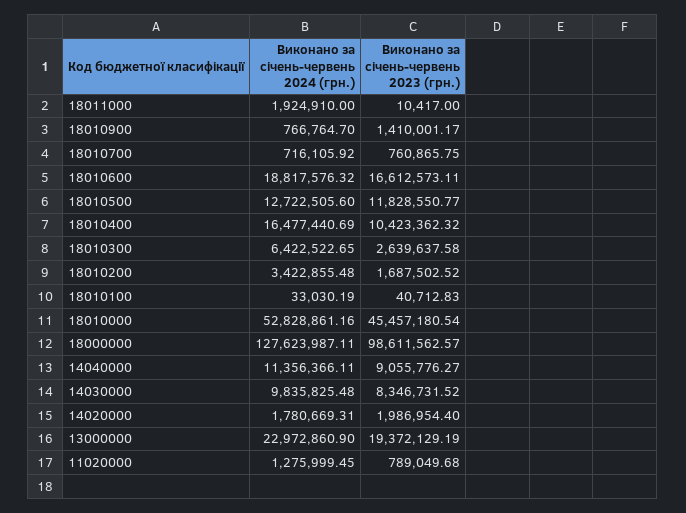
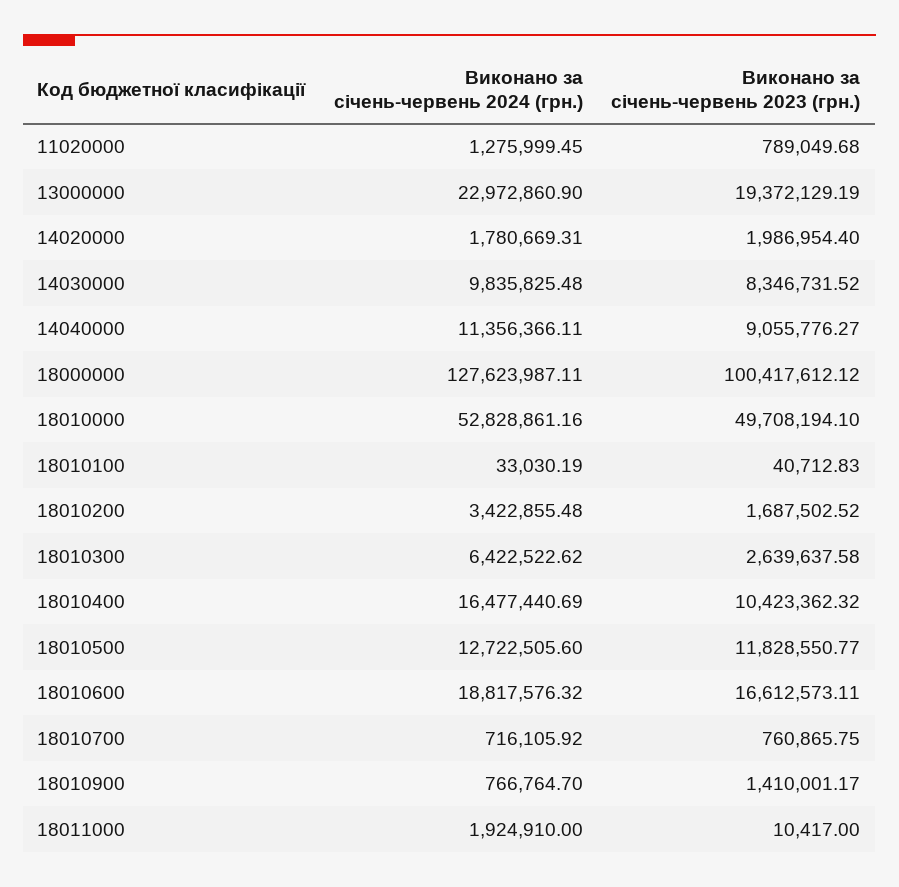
Виконано за січень-червень 2024 (грн.), 18010300: 6422522.65 -> 6422522.62
Виконано за січень-червень 2023 (грн.), 18010000: 45457180.54 -> 49708194.1
Виконано за січень-червень 2023 (грн.), 18000000: 98611562.57 -> 100417612.12

